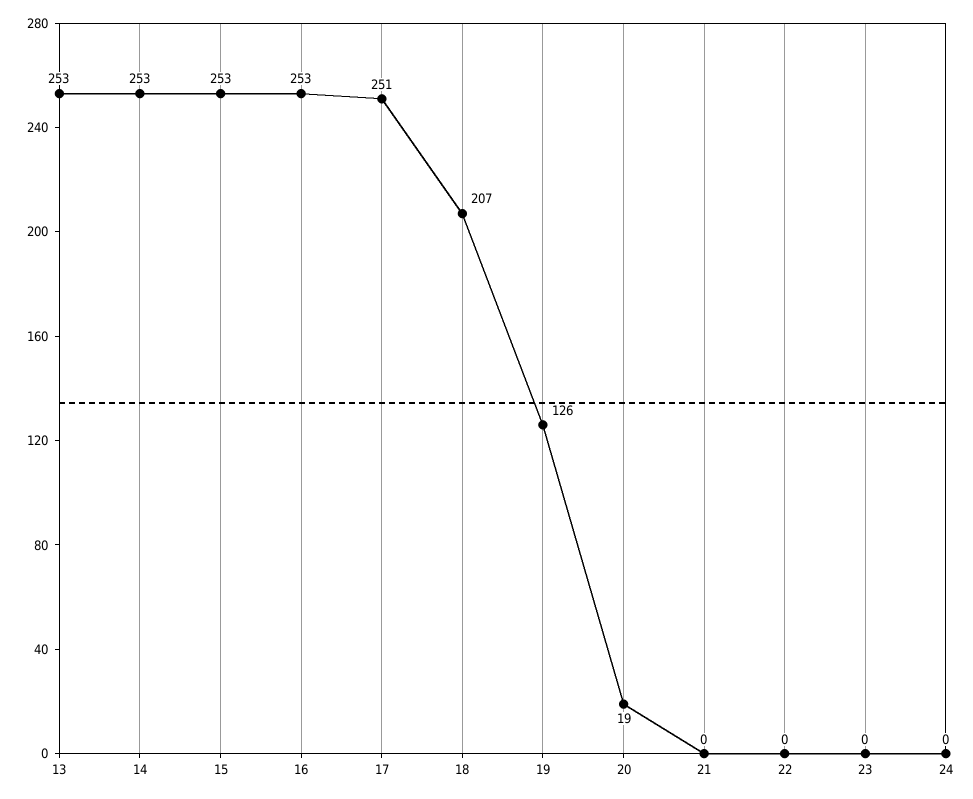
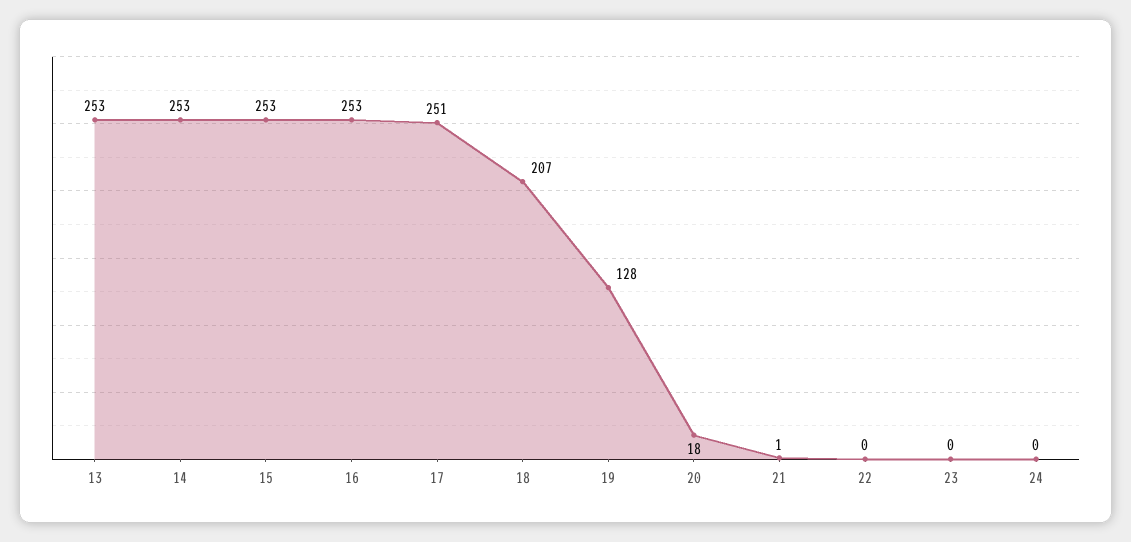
19: 126 -> 128
20: 19 -> 18
21: 0 -> 1

